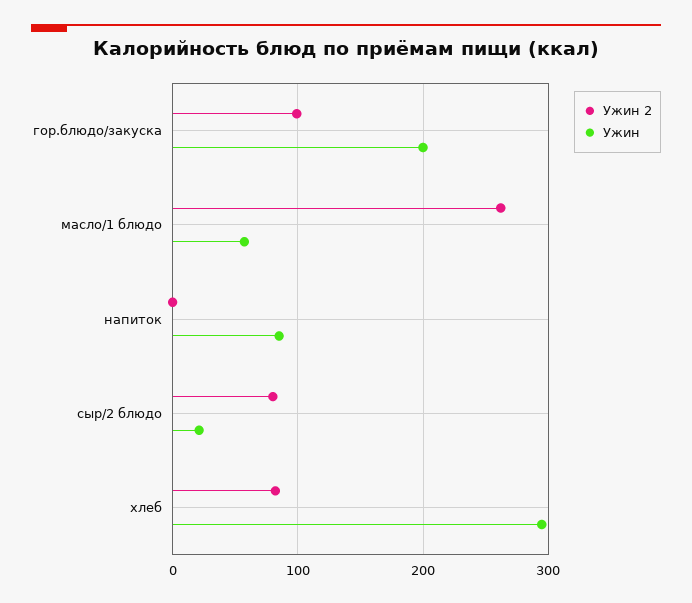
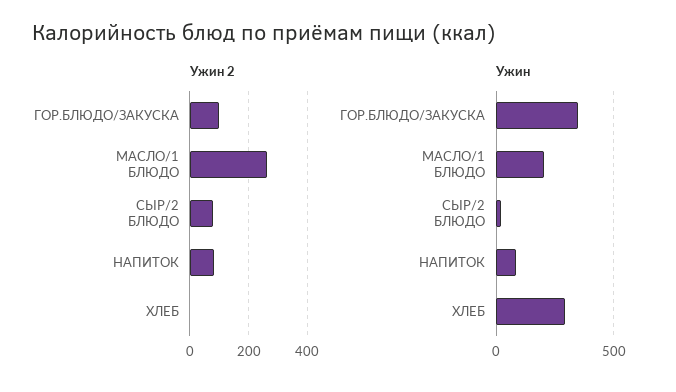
Ужин, гор.блюдо/закуска: 200 -> 350
Ужин, масло/1 блюдо: 60 -> 200
Ужин 2, напиток: 0 -> 75
Ужин 2, хлеб: 80 -> 0

